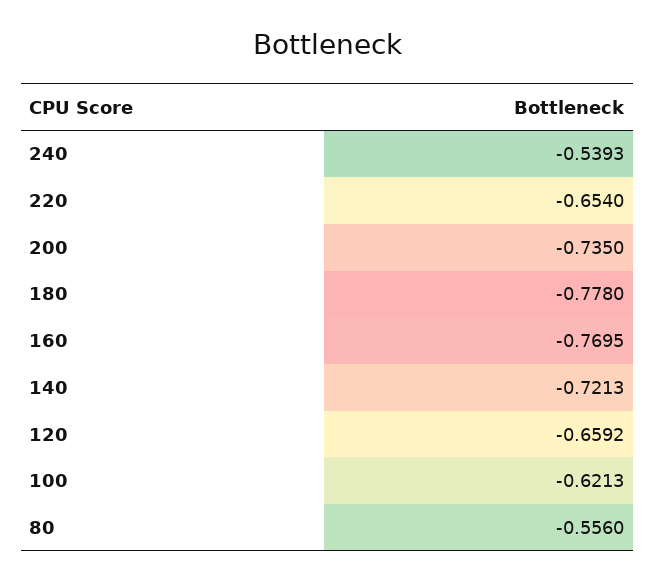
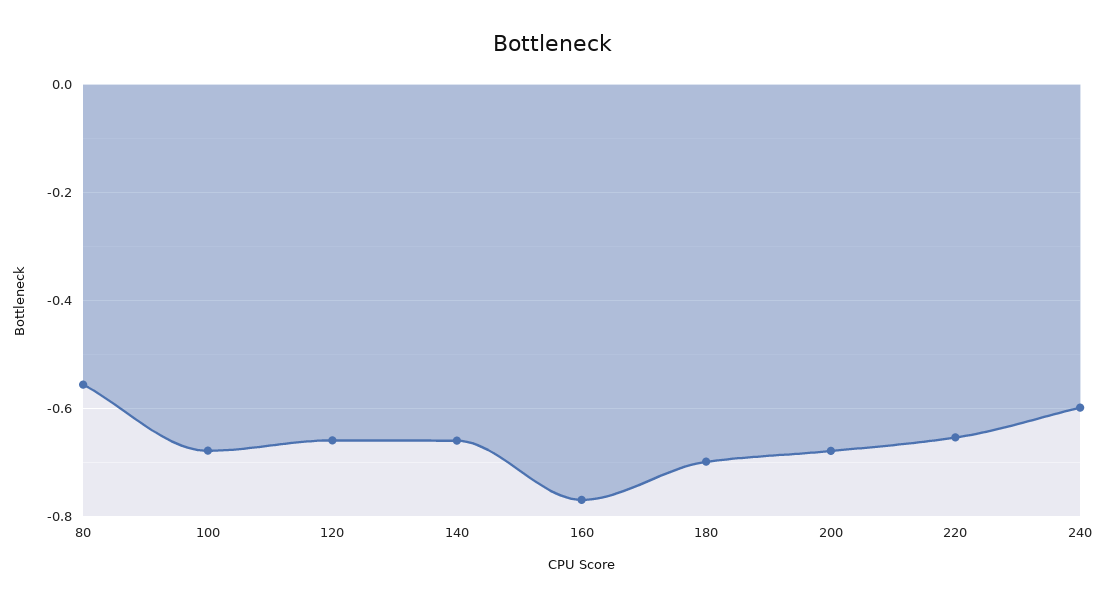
240: -0.5393 -> -0.6
200: -0.735 -> -0.68
180: -0.778 -> -0.7
140: -0.7213 -> -0.66
100: -0.6213 -> -0.68

